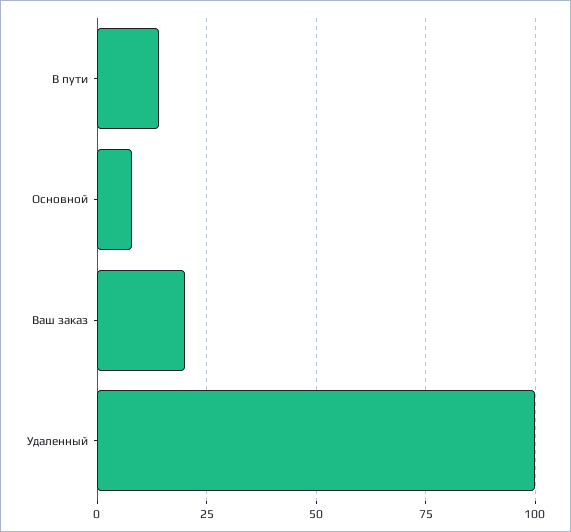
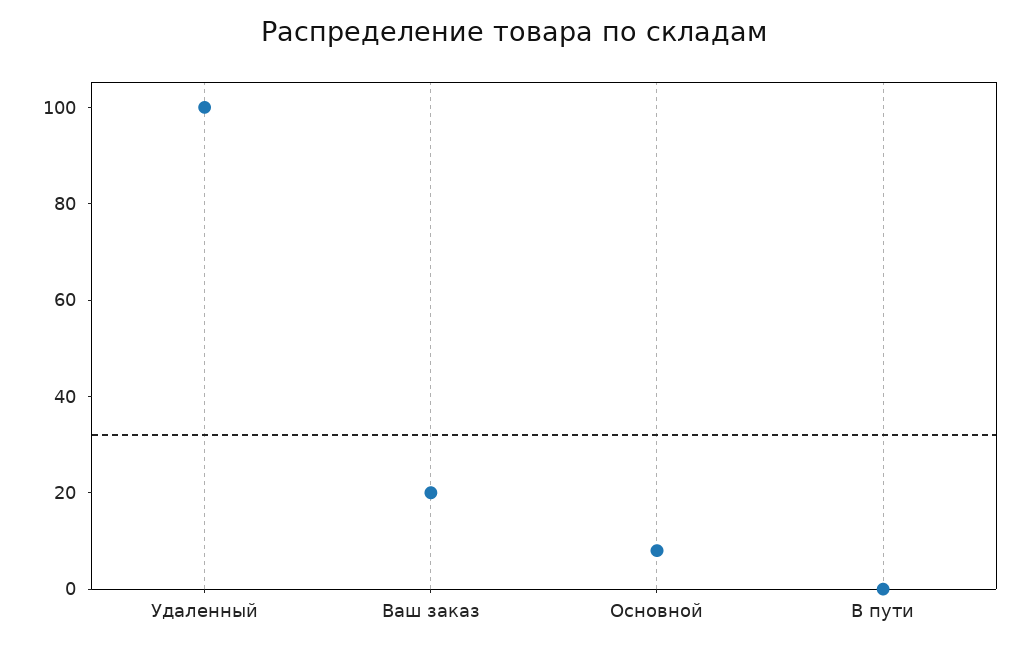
В пути: 15 -> 0

